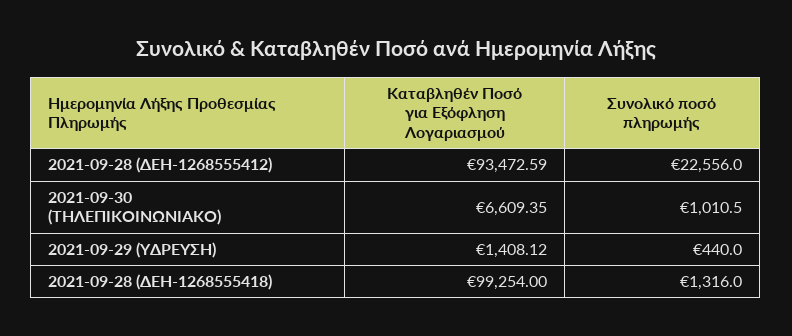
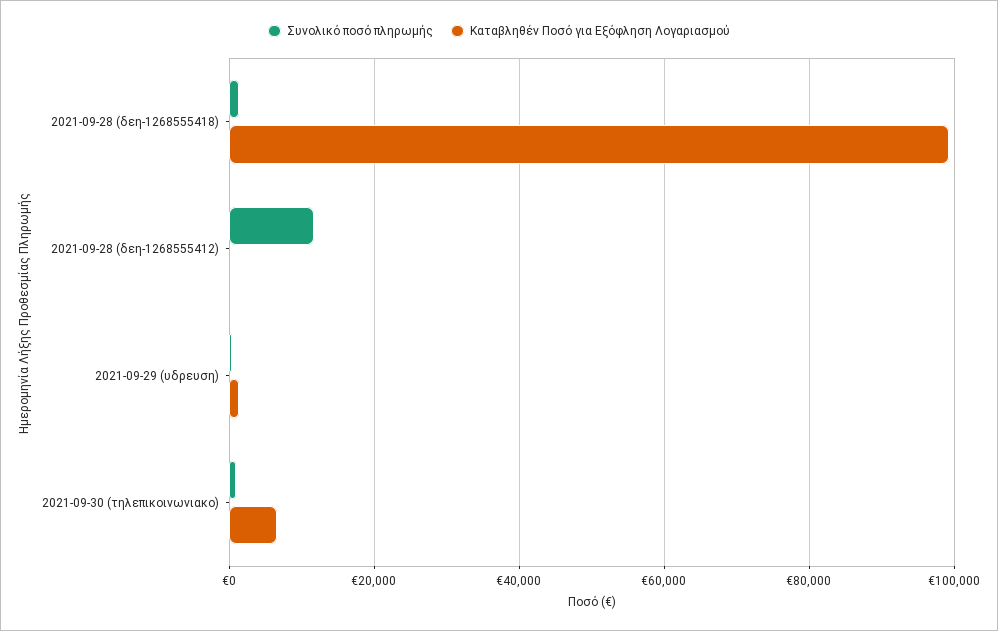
Καταβληθέν Ποσό για Εξόφληση Λογαριασμού, 2021-09-28 (ΔΕΗ-1268555412): 93472.59 -> 0
Συνολικό ποσό πληρωμής, 2021-09-28 (ΔΕΗ-1268555412): 22556 -> 12000

